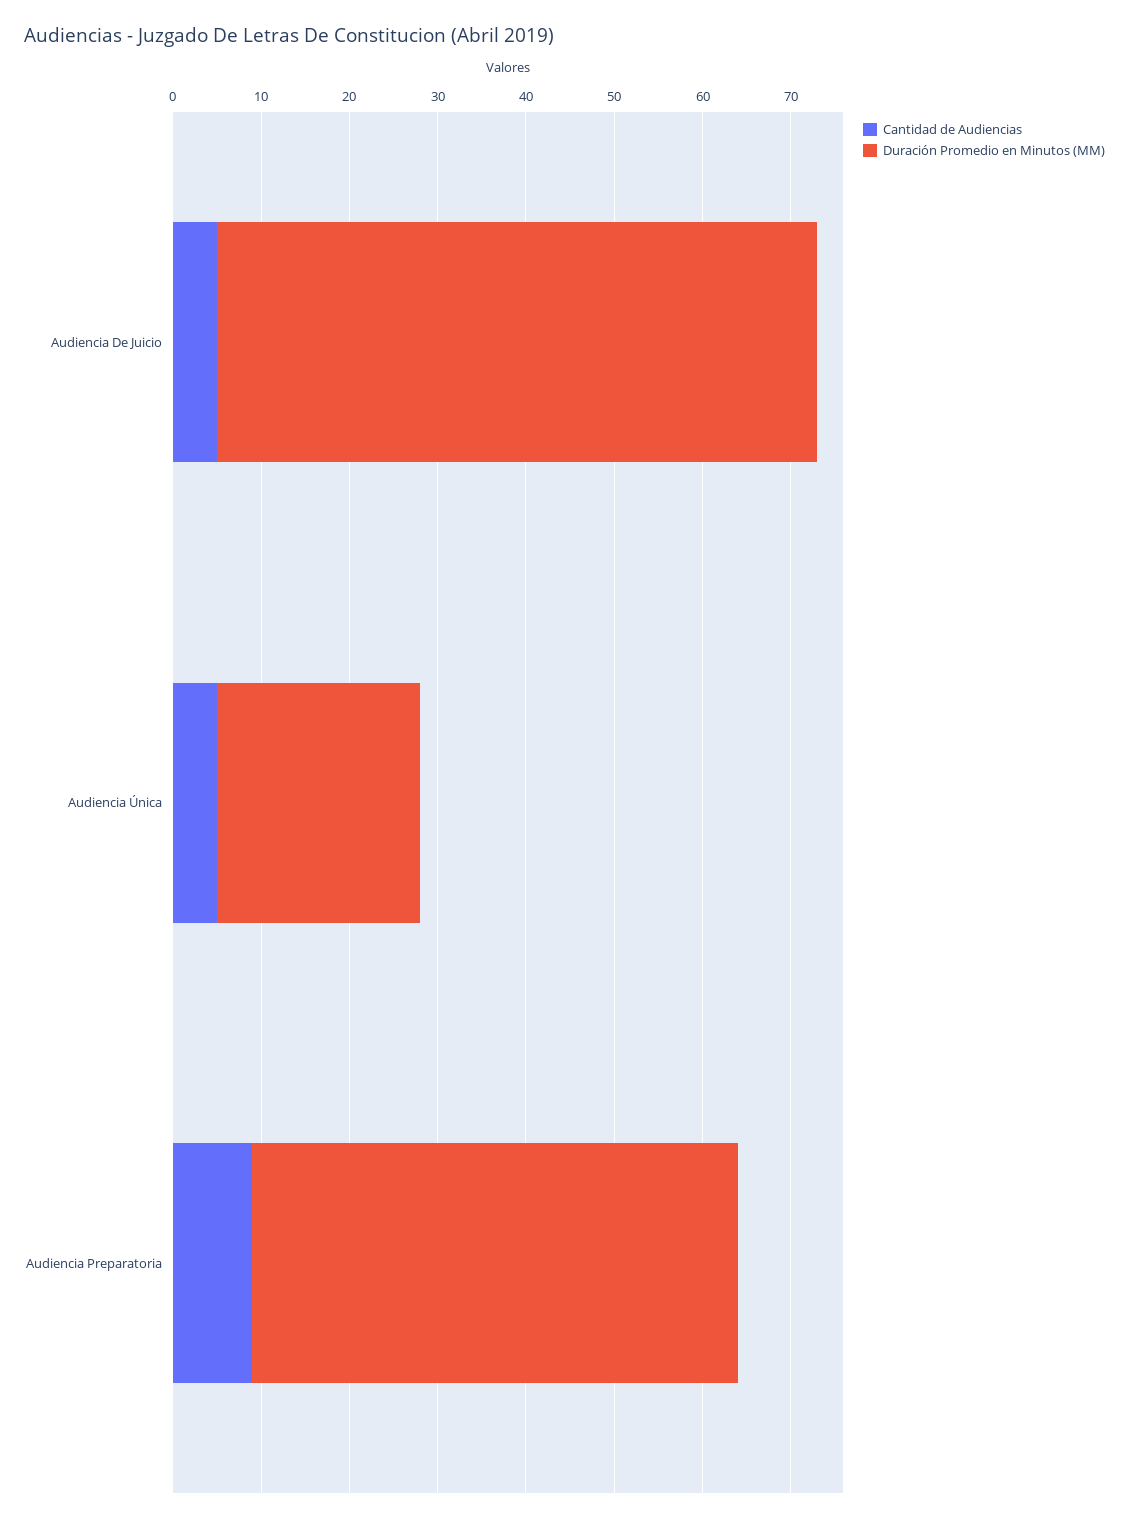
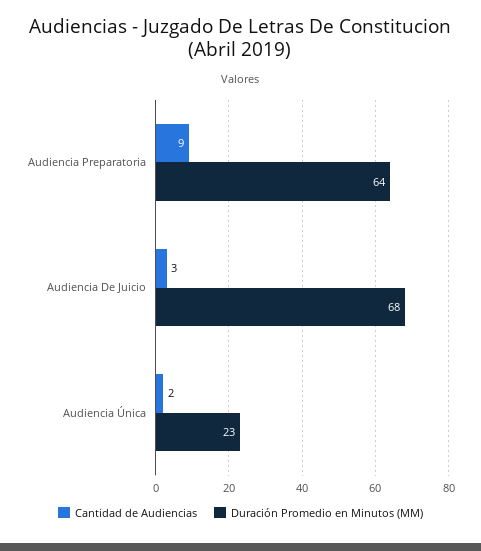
Cantidad de Audiencias, Audiencia De Juicio: 5 -> 3
Cantidad de Audiencias, Audiencia Única: 5 -> 2
Duración Promedio en Minutos (MM), Audiencia Preparatoria: 55 -> 64

